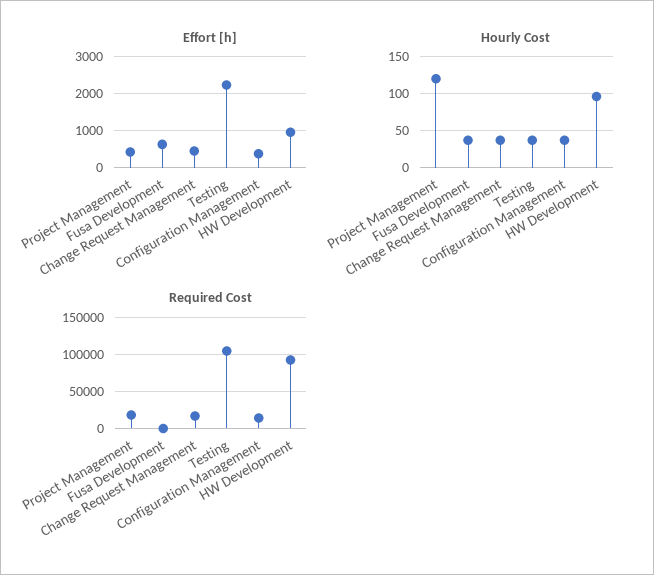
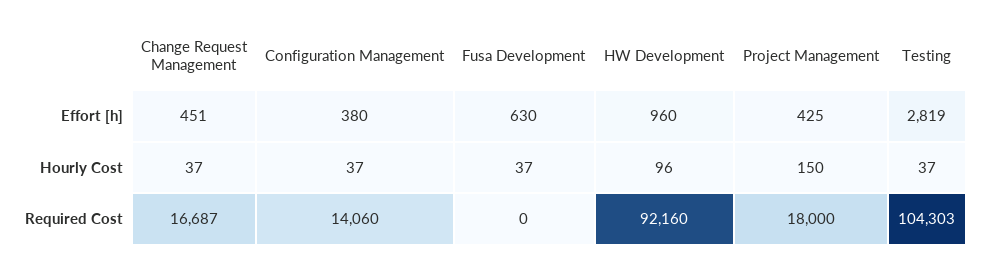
Effort [h], Testing: 2200 -> 2819
Hourly Cost, Project Management: 120 -> 150

